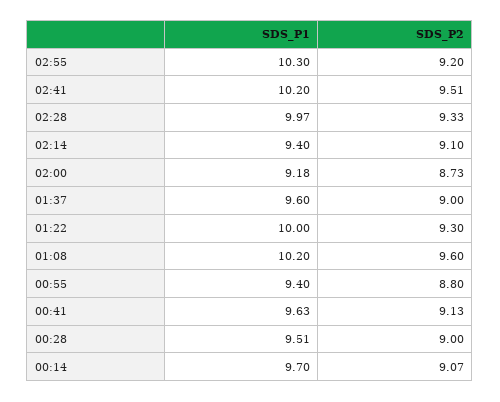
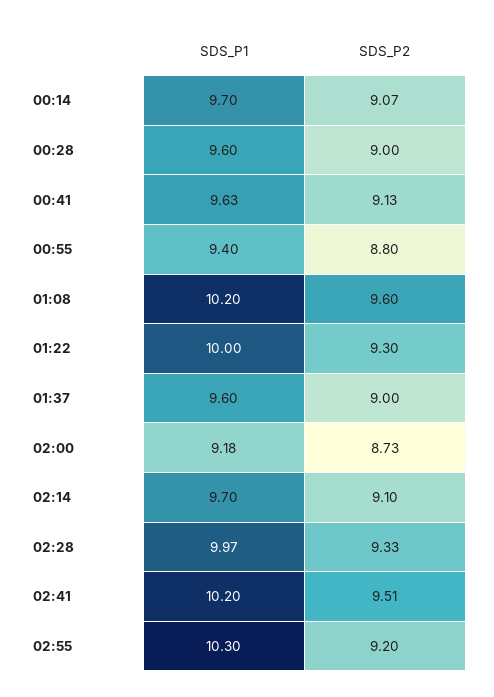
SDS_P1, 02:14: 9.4 -> 9.7
SDS_P1, 00:28: 9.51 -> 9.6

